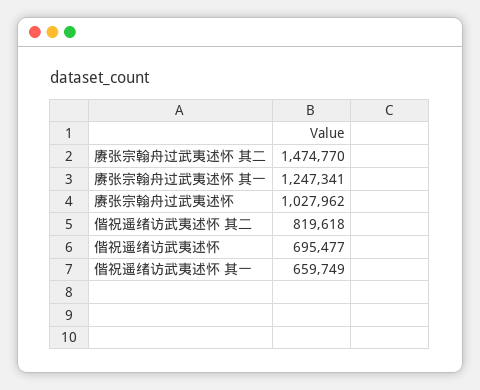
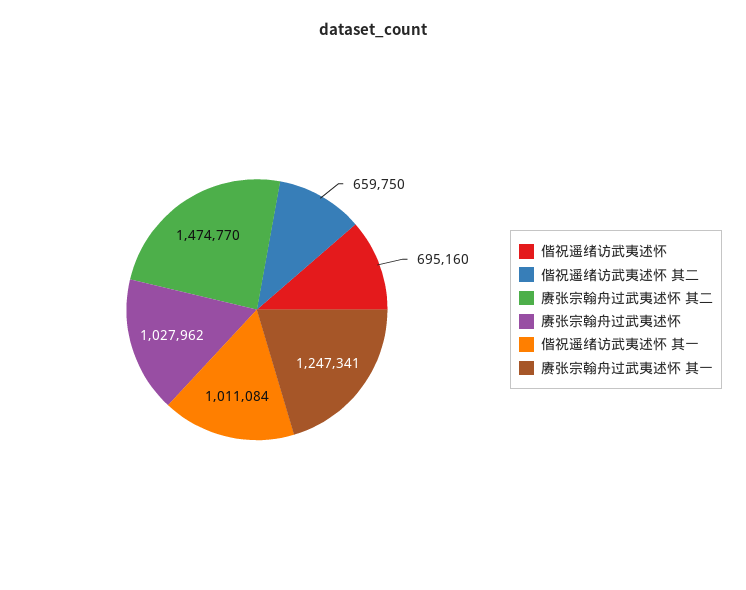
偕祝遥绪访武夷述怀 其二: 819618 -> 659750
偕祝遥绪访武夷述怀: 695477 -> 695160
偕祝遥绪访武夷述怀 其一: 659749 -> 1011084

